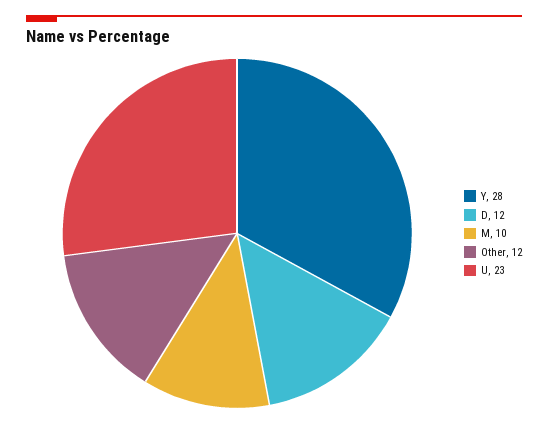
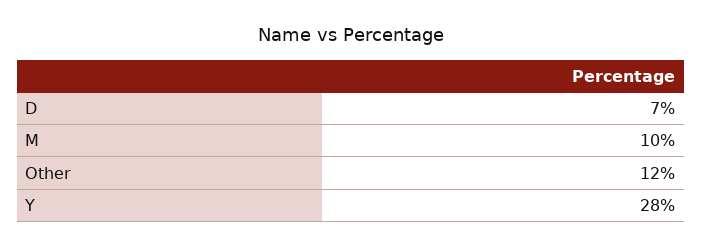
D: 12 -> 7
U: 23 -> none

